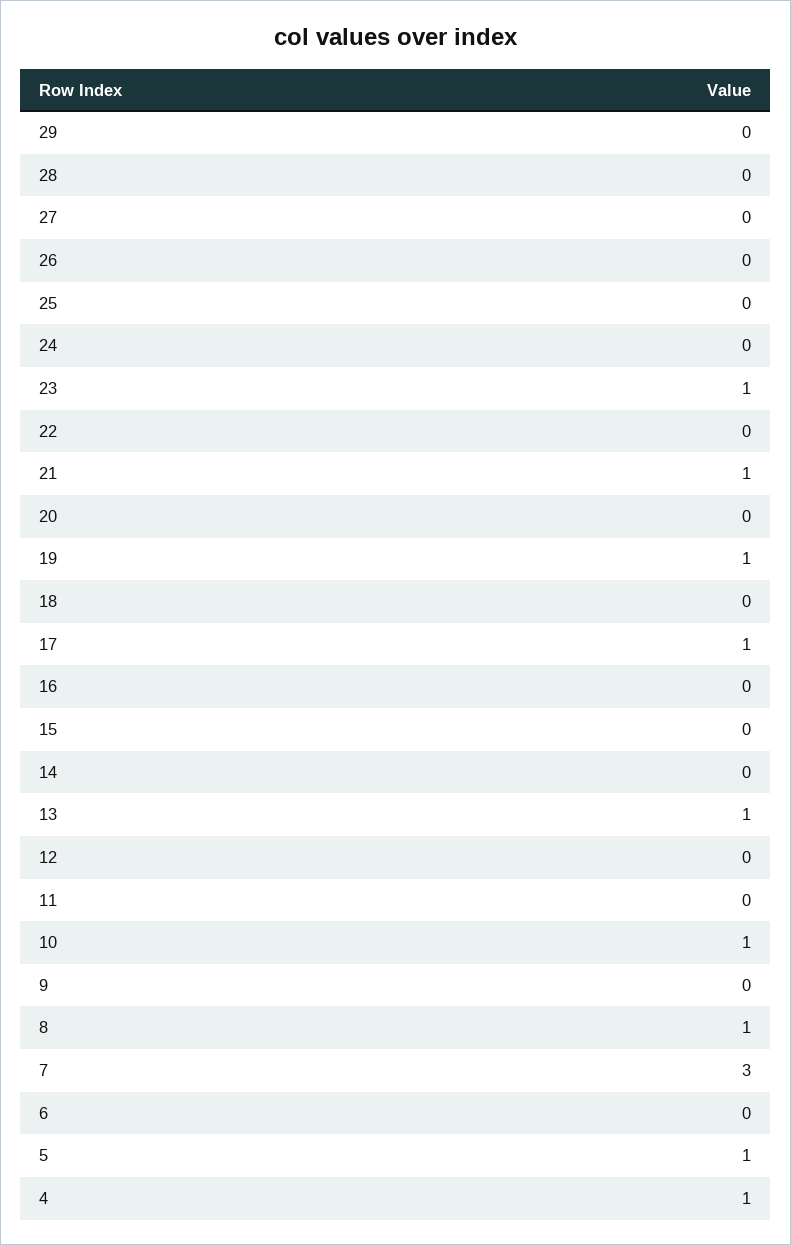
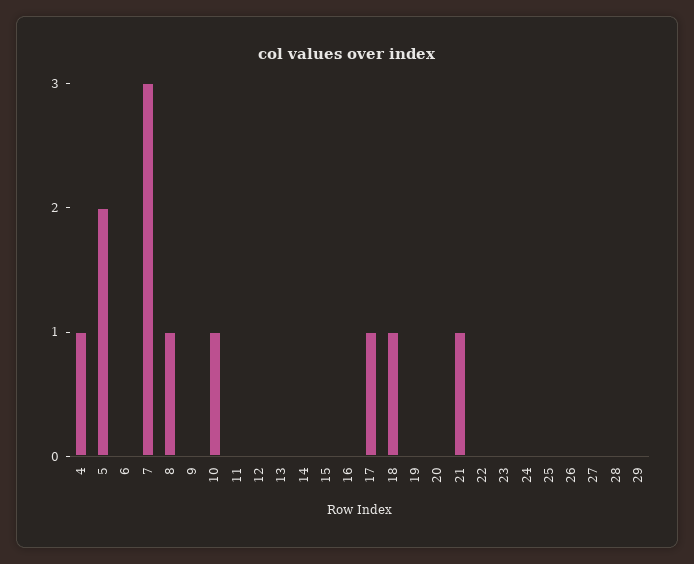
23: 1 -> 0
19: 1 -> 0
18: 0 -> 1
13: 1 -> 0
5: 1 -> 2

